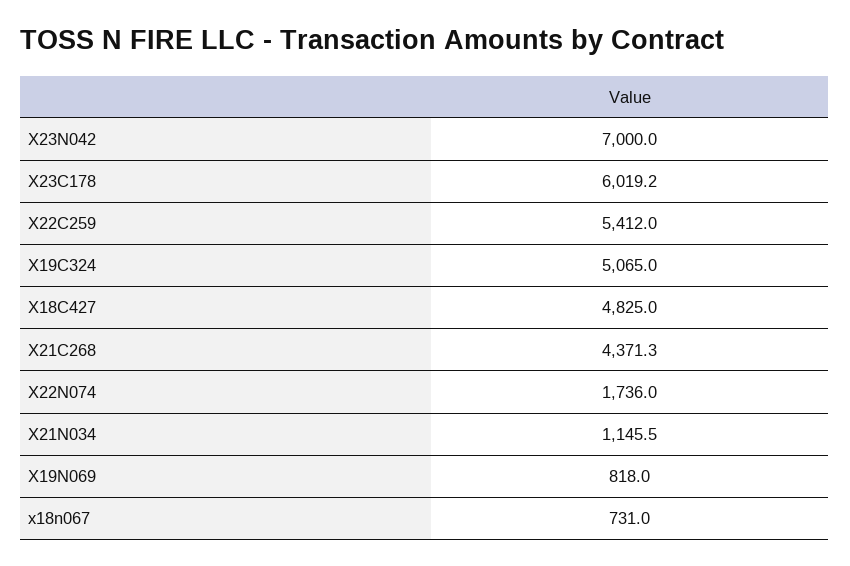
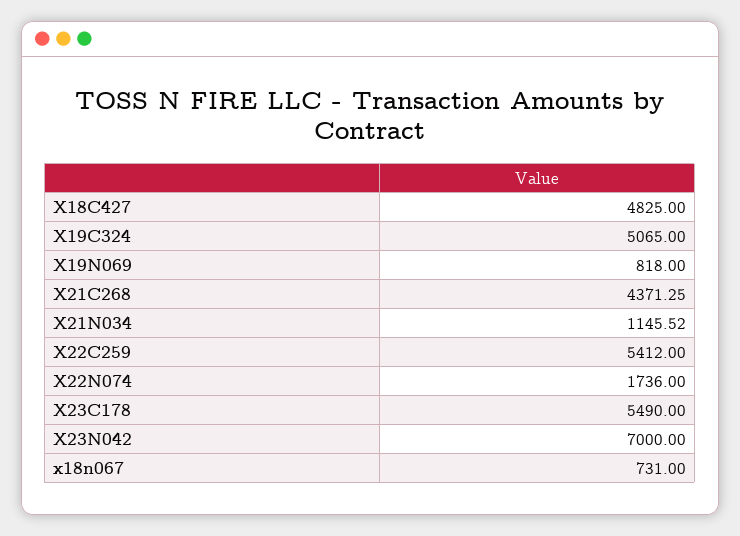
X23C178: 6019.2 -> 5490

